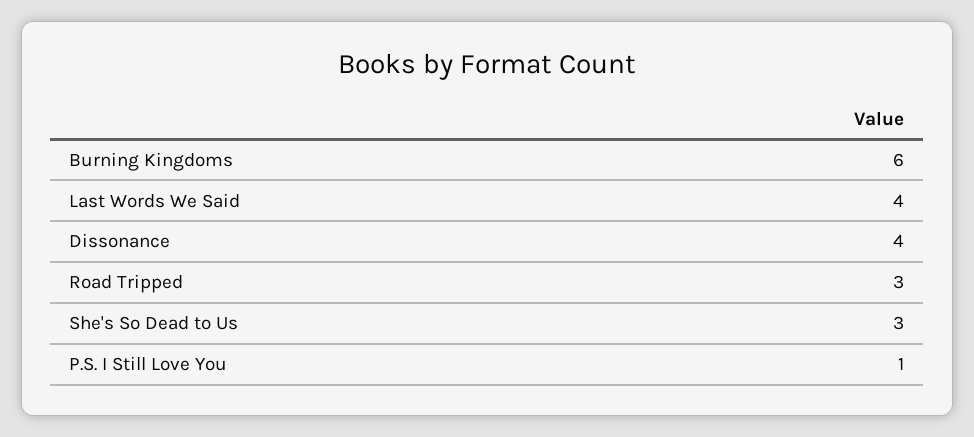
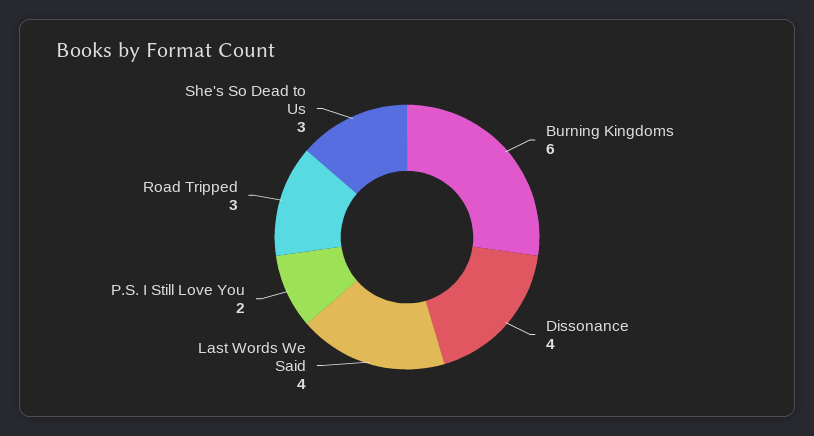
P.S. I Still Love You: 1 -> 2

